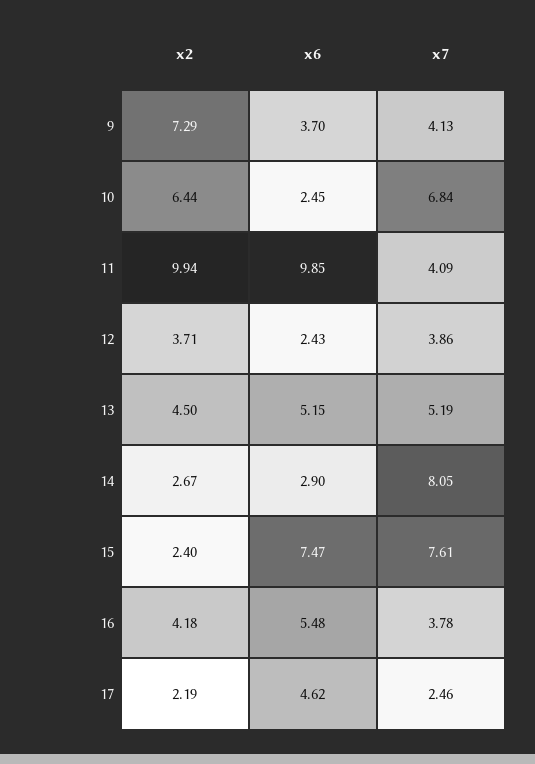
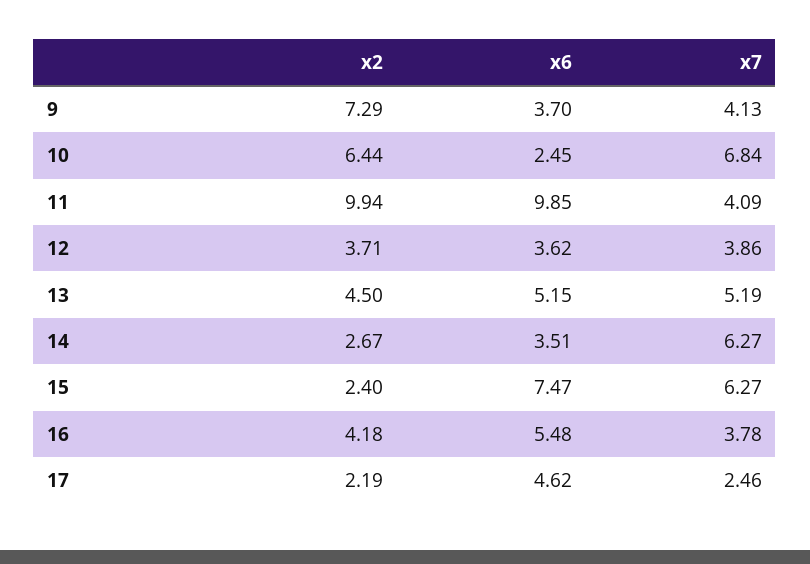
x6, 12: 2.43 -> 3.62
x6, 14: 2.9 -> 3.51
x7, 14: 8.05 -> 6.27
x7, 15: 7.61 -> 6.27

